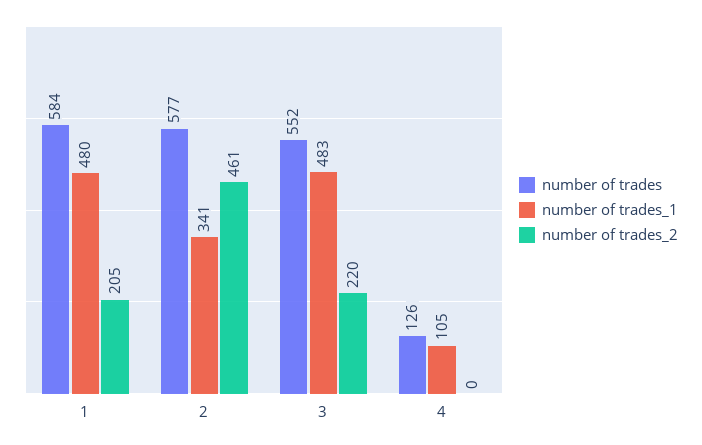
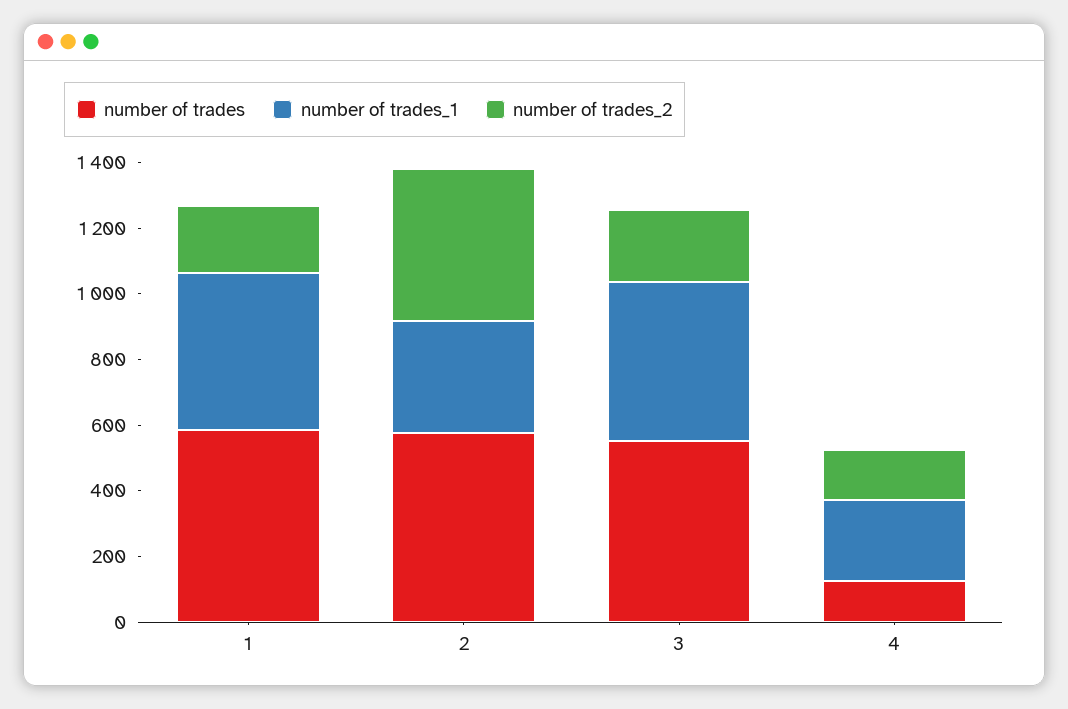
number of trades_1, 4: 105 -> 250
number of trades_2, 4: 0 -> 150

